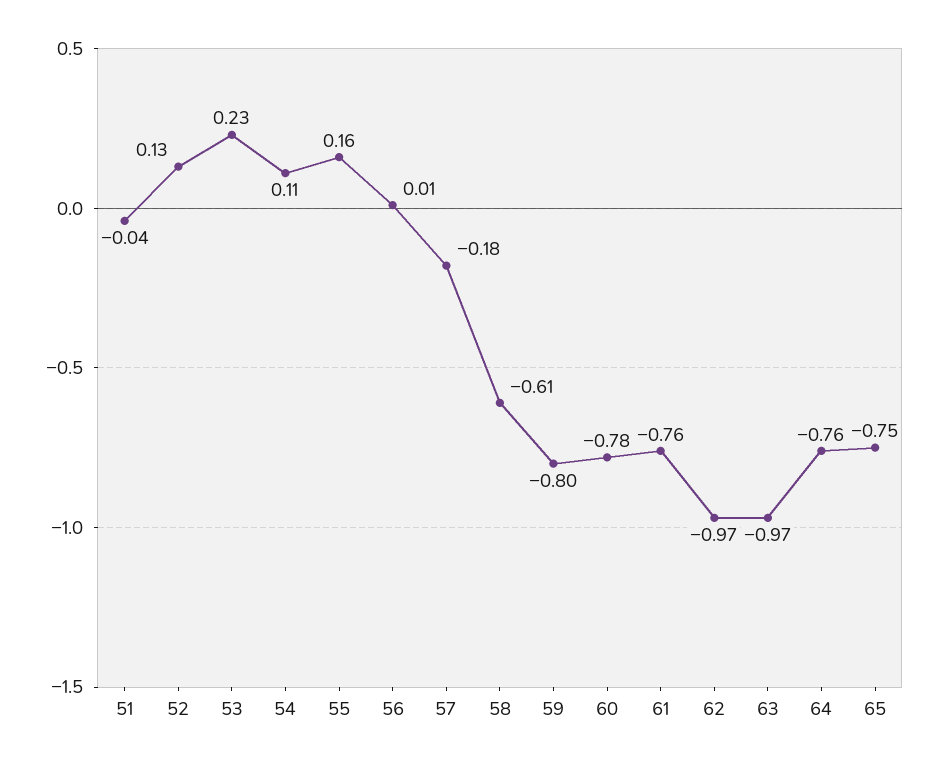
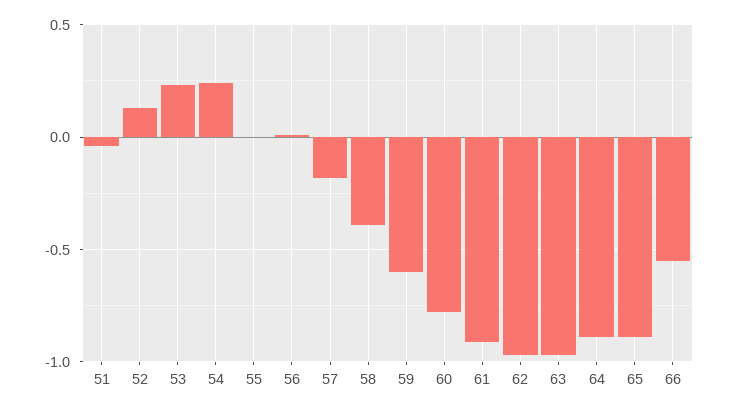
54: 0.11 -> 0.25
55: 0.16 -> 0
58: -0.61 -> -0.4
59: -0.8 -> -0.6
61: -0.76 -> -0.9
64: -0.76 -> -0.9
65: -0.75 -> -0.9
66: none -> -0.55

